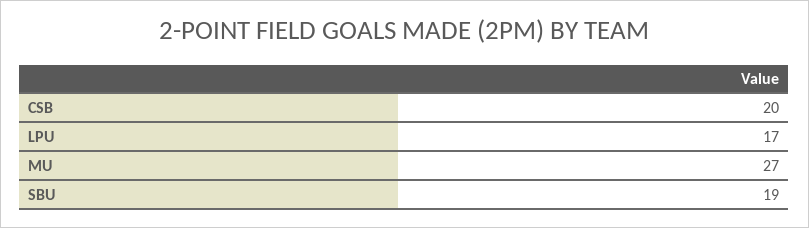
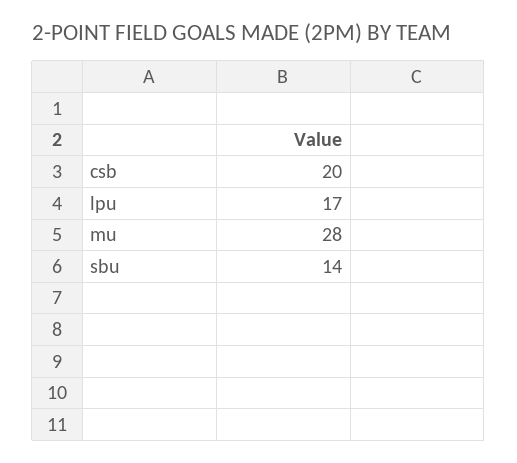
MU: 27 -> 28
SBU: 19 -> 14

